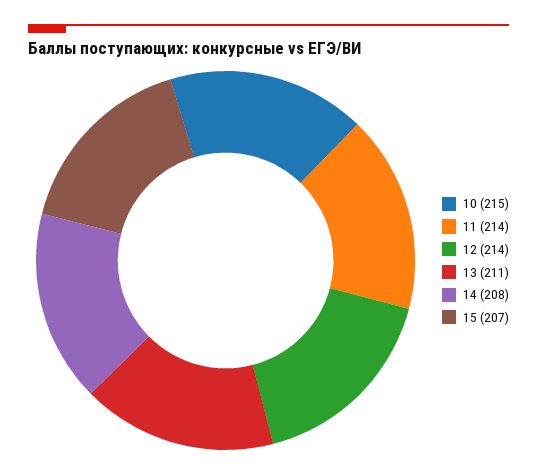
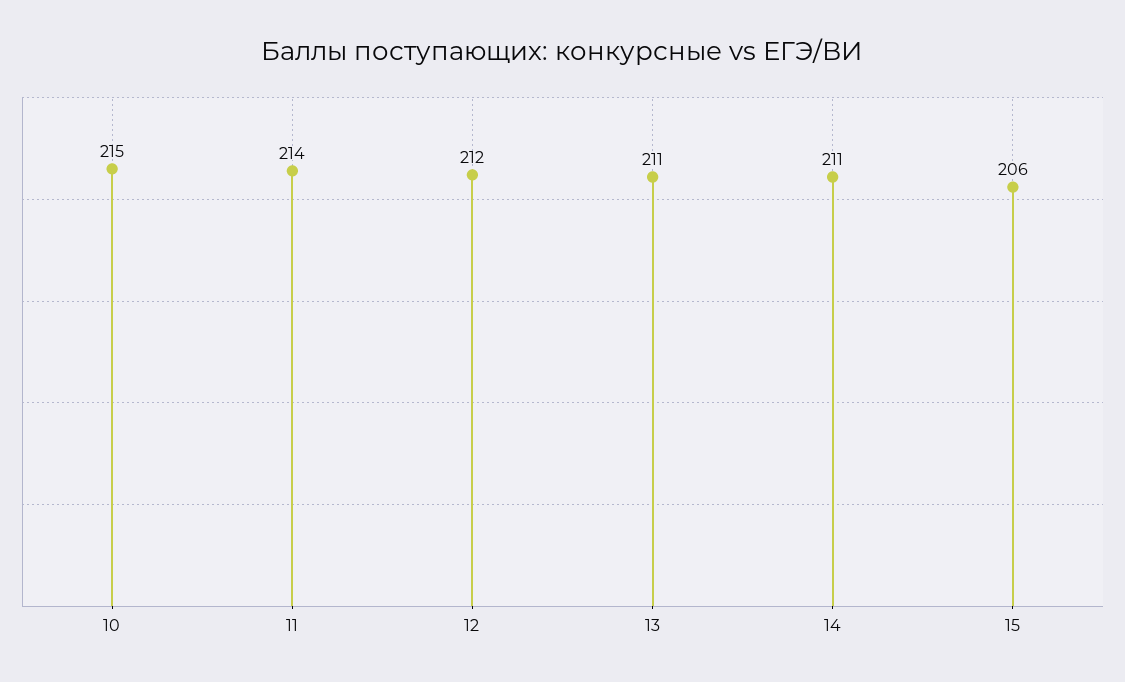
12: 214 -> 212
14: 208 -> 211
15: 207 -> 206

